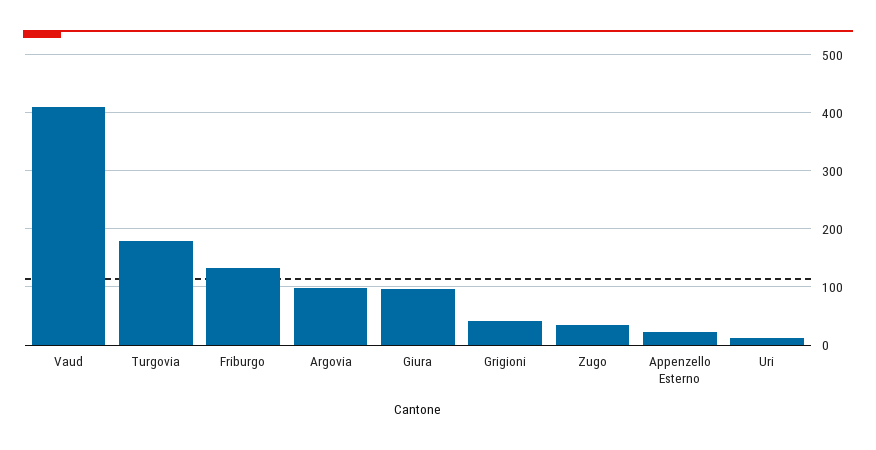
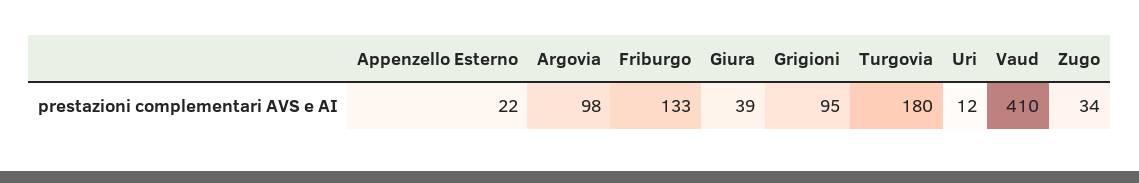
Giura: 100 -> 39
Grigioni: 40 -> 95

